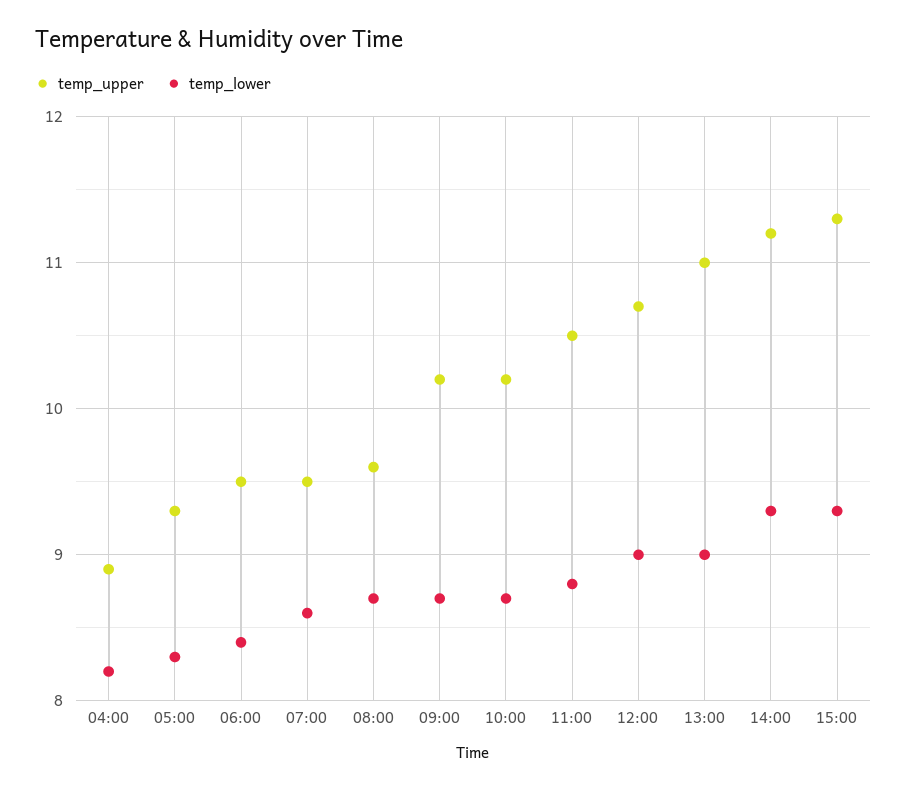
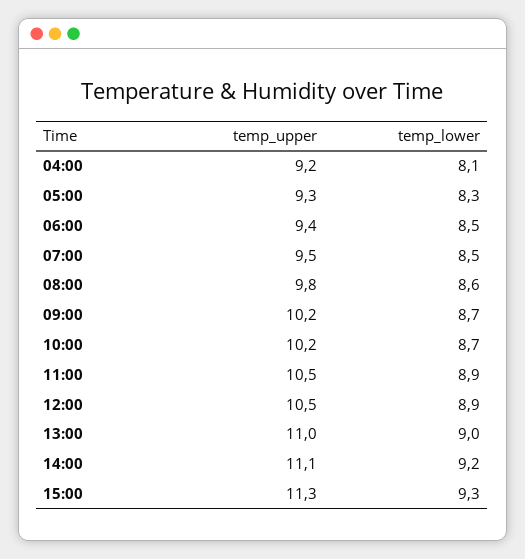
temp_upper, 04:00: 8.9 -> 9.2
temp_lower, 04:00: 8.2 -> 8.1
temp_upper, 06:00: 9.5 -> 9.4
temp_lower, 06:00: 8.4 -> 8.5
temp_lower, 07:00: 8.6 -> 8.5
temp_upper, 08:00: 9.6 -> 9.8
temp_lower, 08:00: 8.7 -> 8.6
temp_lower, 11:00: 8.8 -> 8.9
temp_upper, 12:00: 10.7 -> 10.5
temp_lower, 12:00: 9 -> 8.9
temp_upper, 14:00: 11.2 -> 11.1
temp_lower, 14:00: 9.3 -> 9.2

